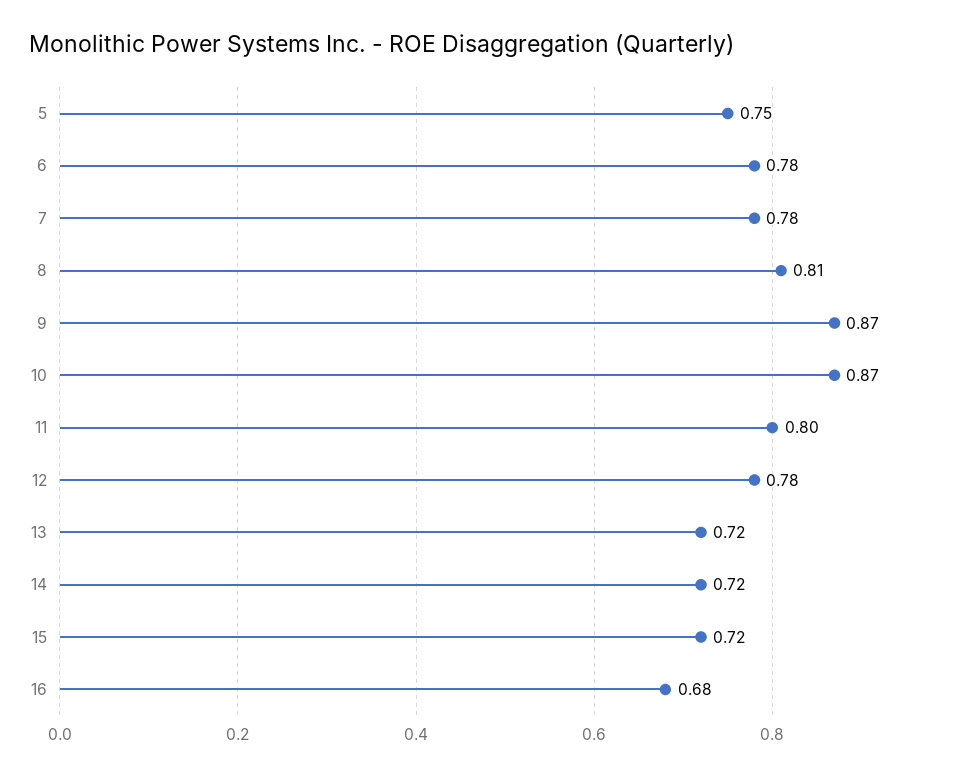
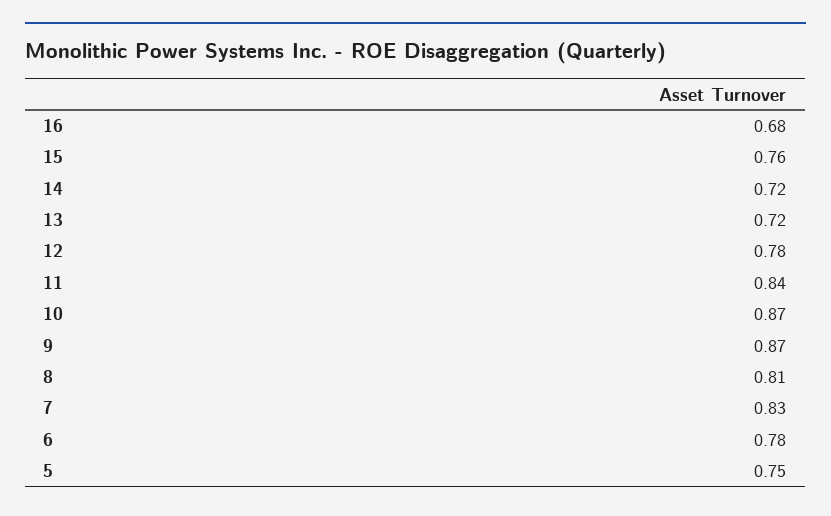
7: 0.78 -> 0.83
11: 0.8 -> 0.84
15: 0.72 -> 0.76

